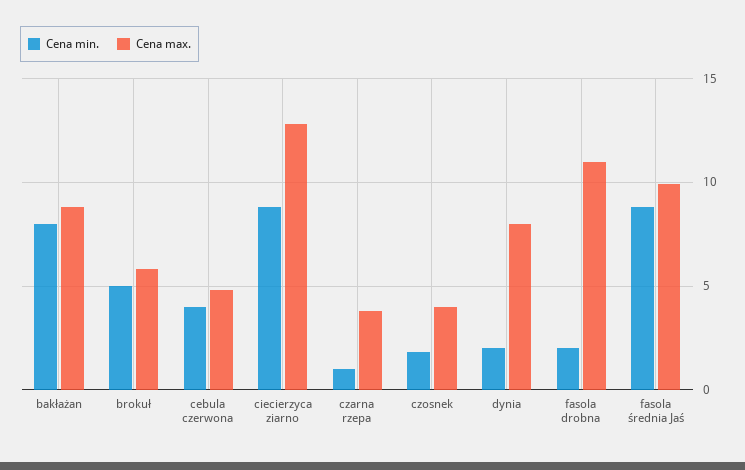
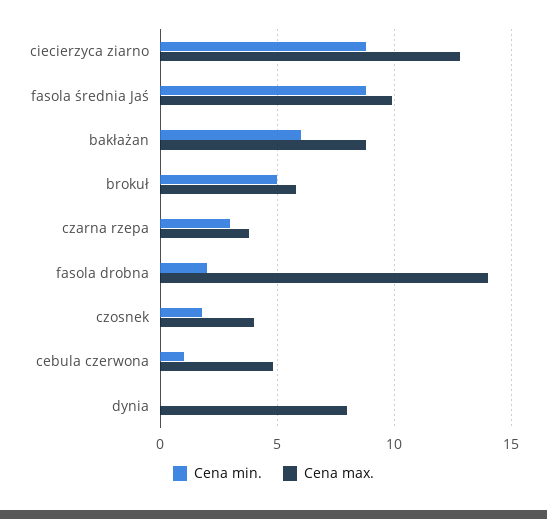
Cena min., bakłażan: 8 -> 6
Cena min., cebula czerwona: 4 -> 1
Cena min., czarna rzepa: 1 -> 3
Cena min., dynia: 2 -> 0
Cena max., fasola drobna: 11 -> 14

